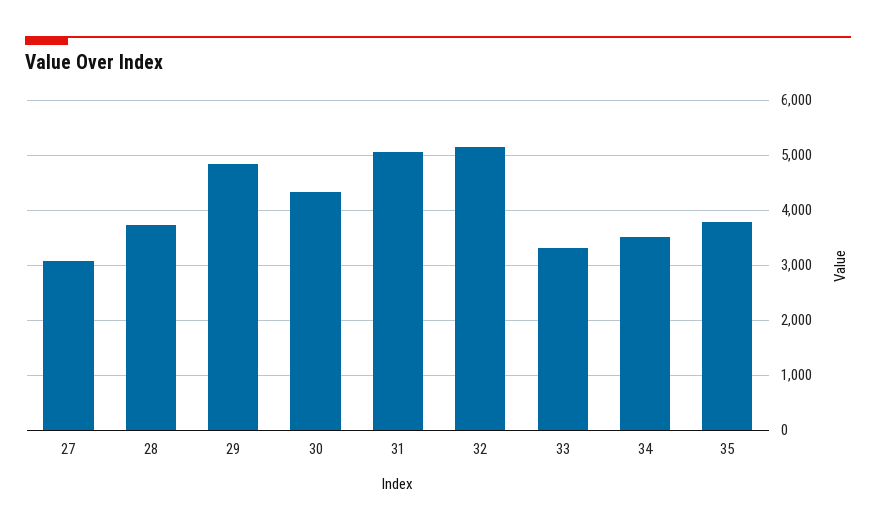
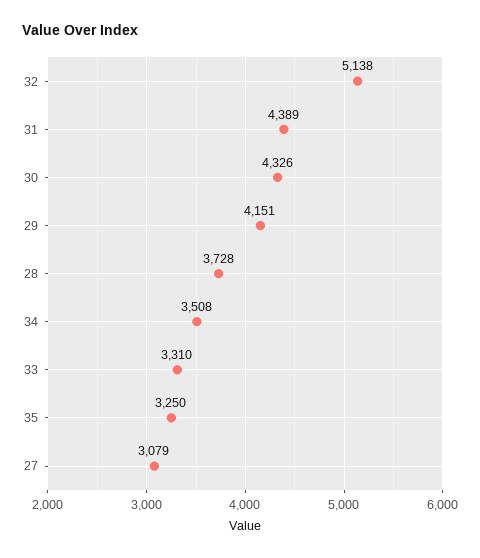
29: 4800 -> 4151
31: 5000 -> 4389
35: 3800 -> 3250

